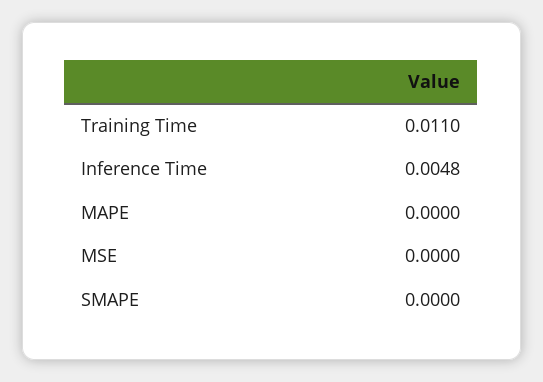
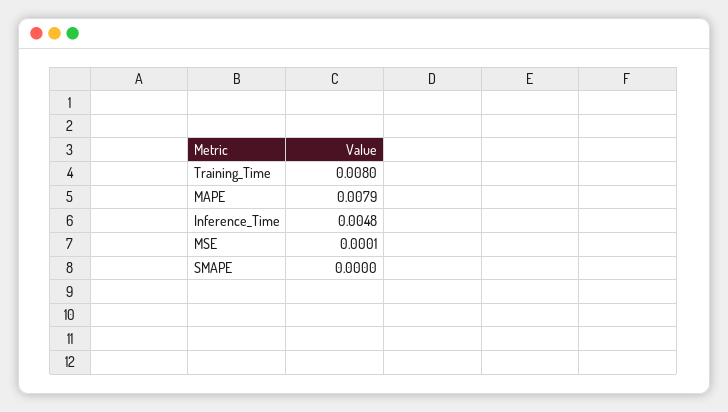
Training Time: 0.011 -> 0.008
MAPE: 0 -> 0.0079
MSE: 0 -> 0.0001

